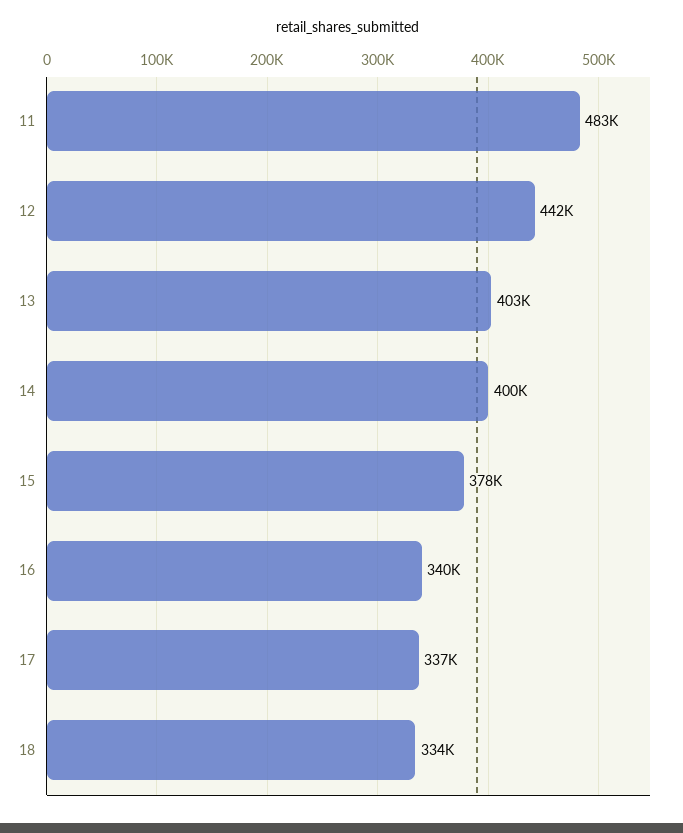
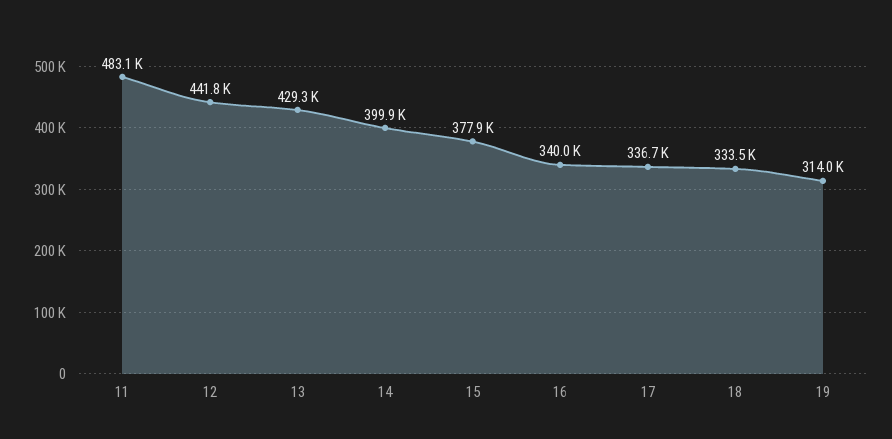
13: 403000 -> 429300
19: none -> 314000

